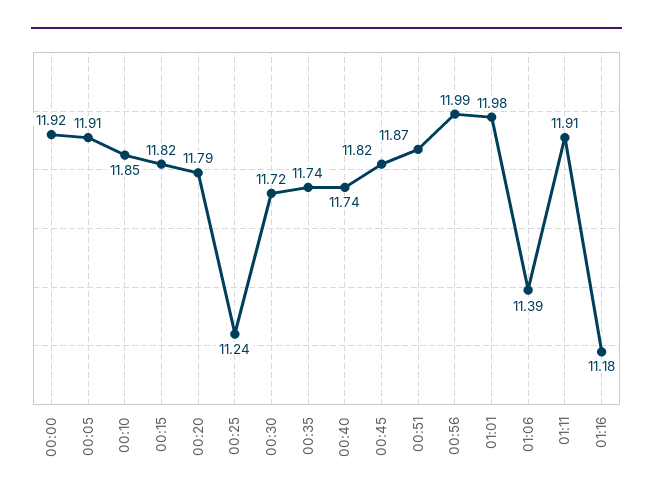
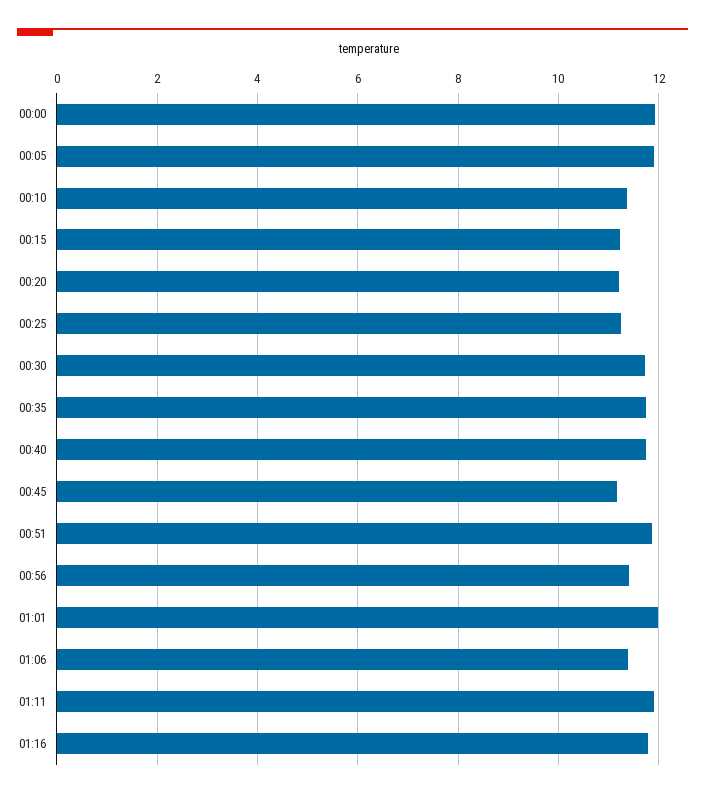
00:10: 11.85 -> 11.4
00:15: 11.82 -> 11.2
00:20: 11.79 -> 11.2
00:45: 11.82 -> 11.2
00:56: 11.99 -> 11.4
01:16: 11.18 -> 11.8

